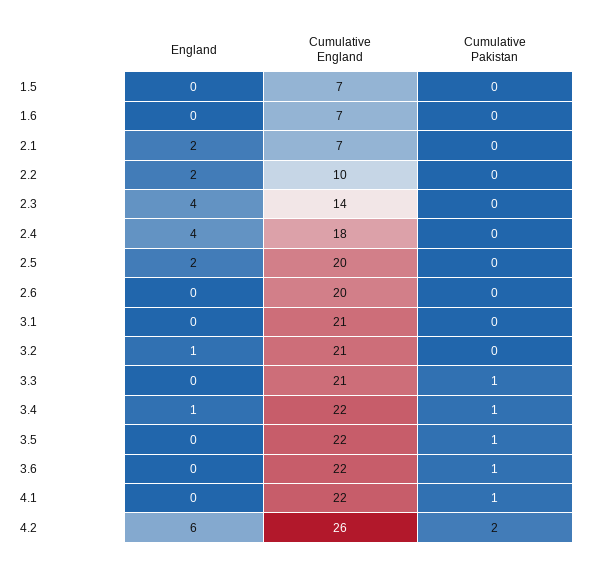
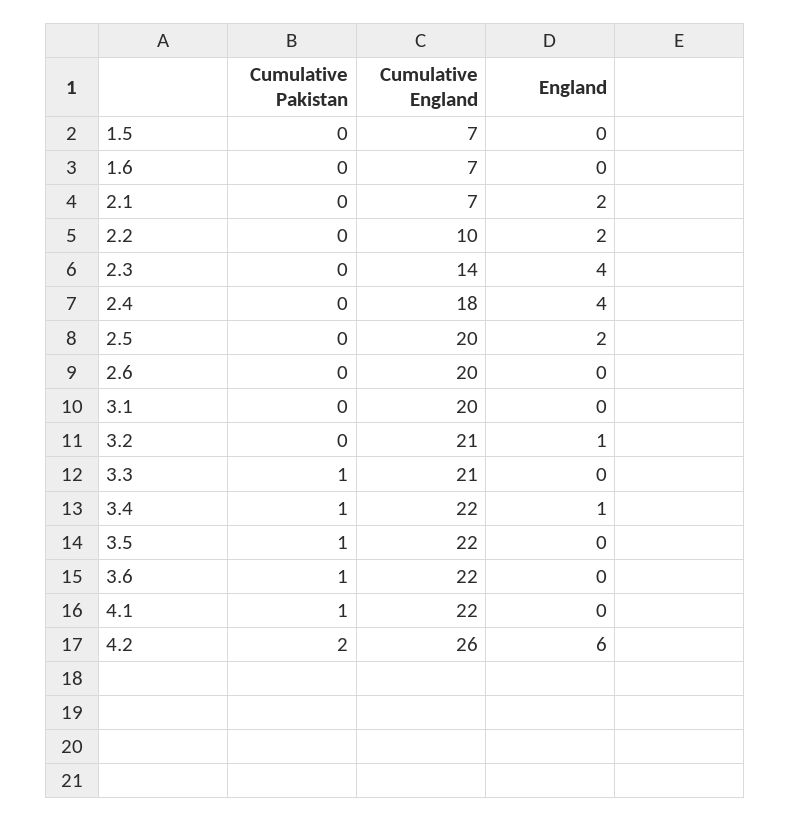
Cumulative England, 3.1: 21 -> 20

